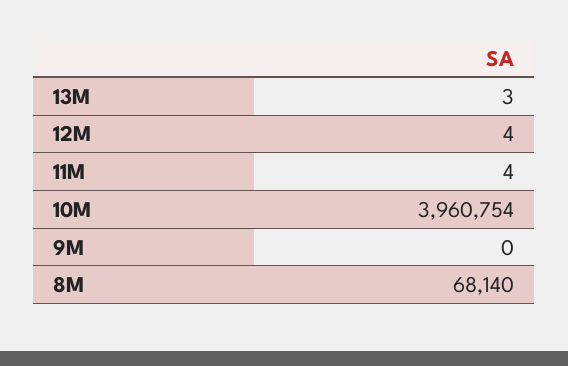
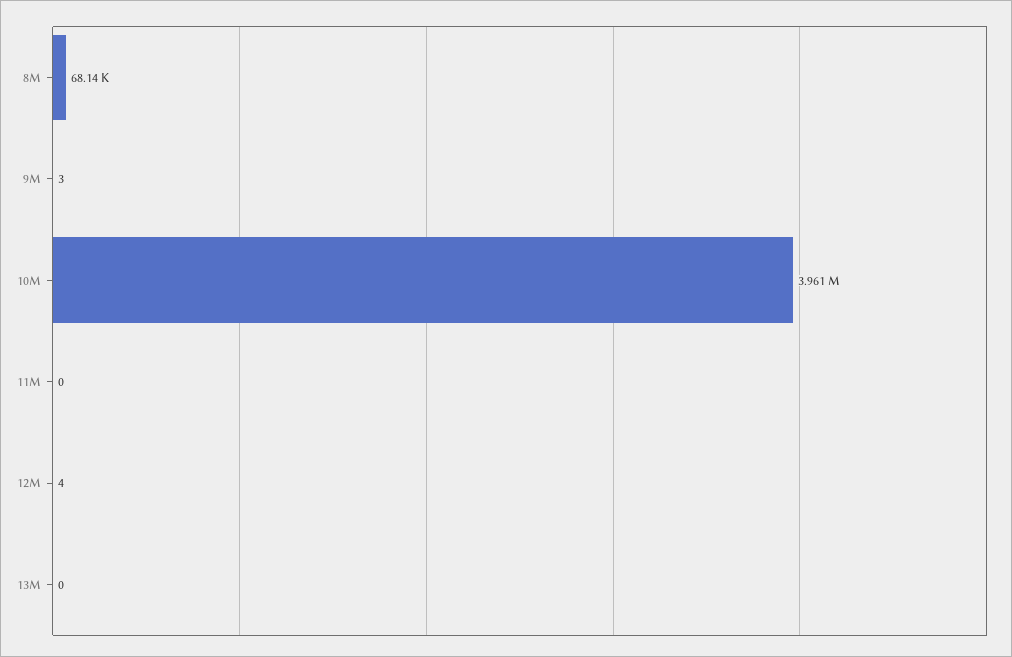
13M: 3 -> 0
11M: 4 -> 0
9M: 0 -> 3

